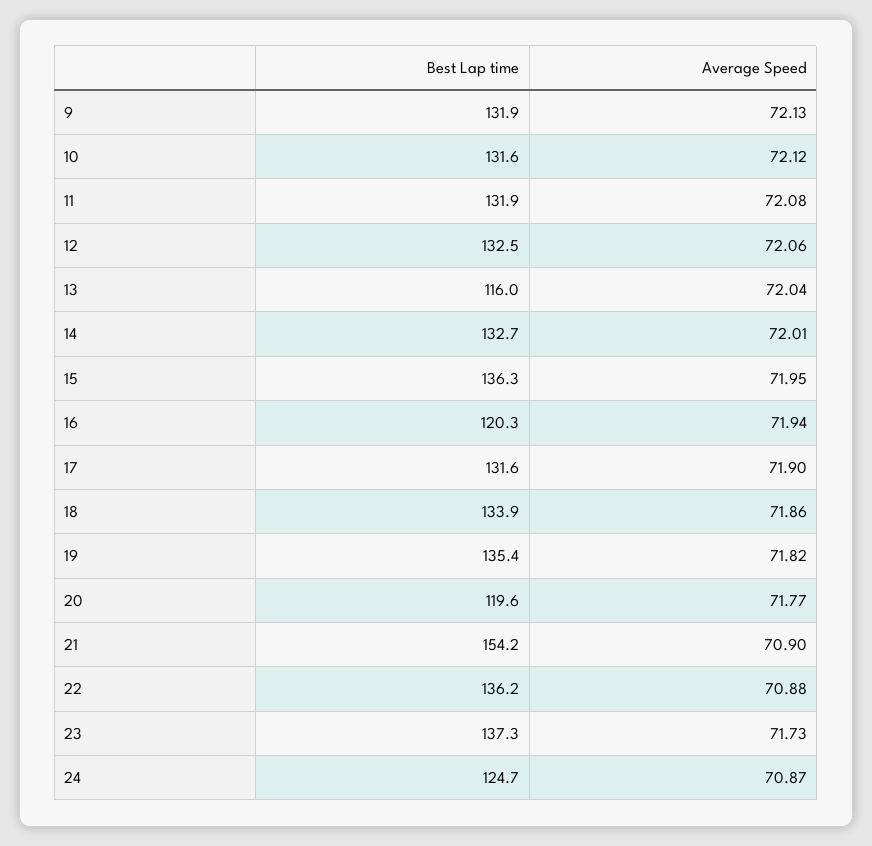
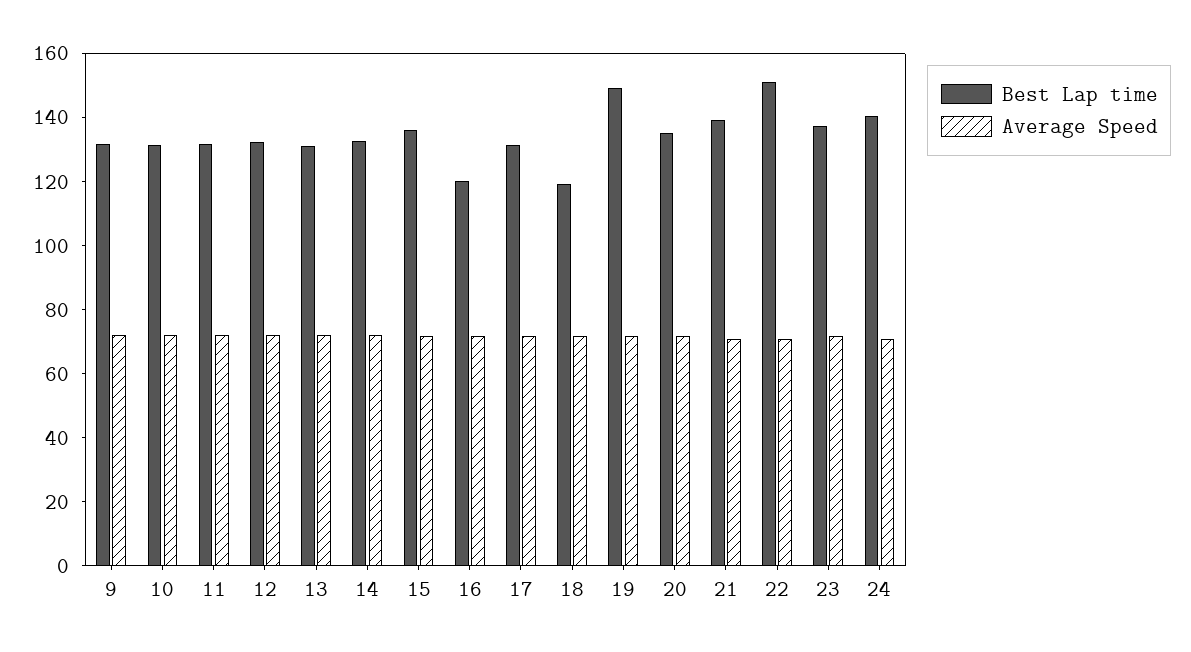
Best Lap time, 13: 116 -> 130
Best Lap time, 18: 133.9 -> 120
Best Lap time, 19: 135.4 -> 150
Best Lap time, 20: 119.6 -> 135
Best Lap time, 21: 154.2 -> 140
Best Lap time, 22: 136.2 -> 150
Best Lap time, 24: 124.7 -> 140

